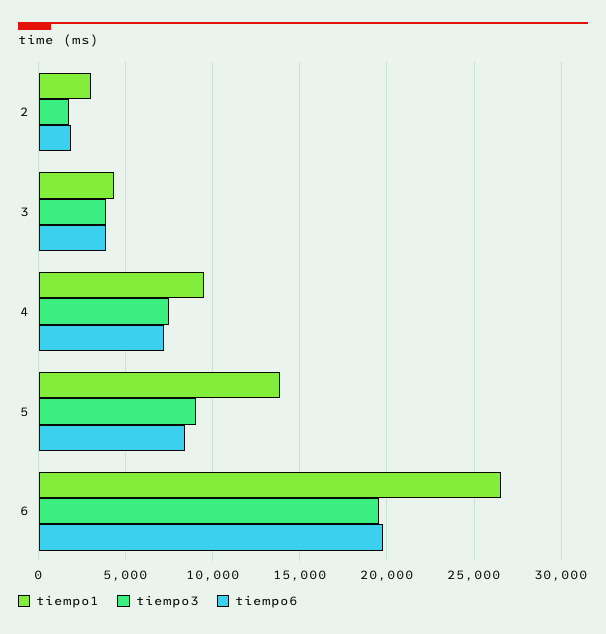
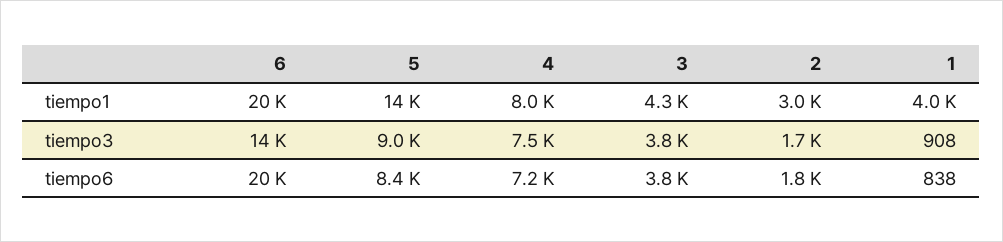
tiempo1, 4: 9500 -> 8000
tiempo1, 6: 26500 -> 20000
tiempo3, 6: 19500 -> 14000
tiempo1, 1: none -> 4000
tiempo3, 1: none -> 908
tiempo6, 1: none -> 838

